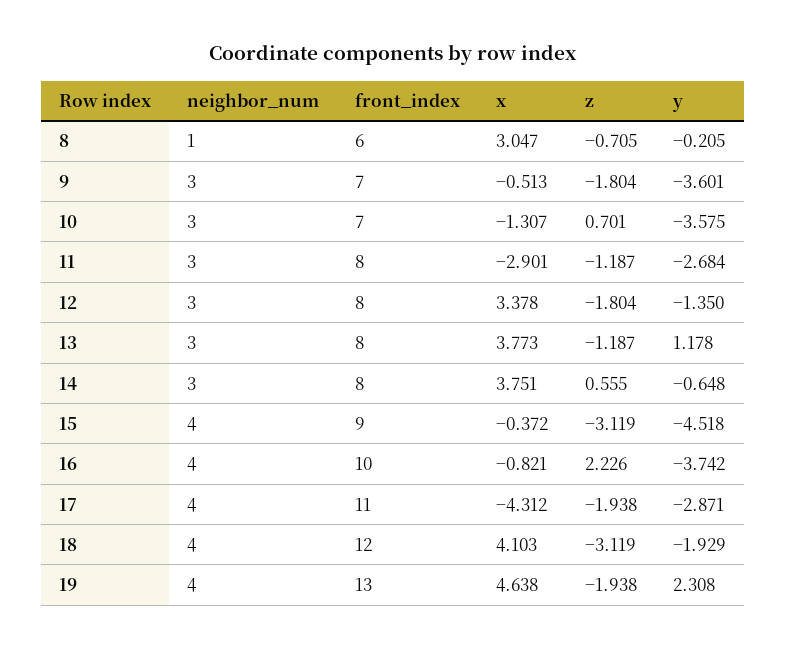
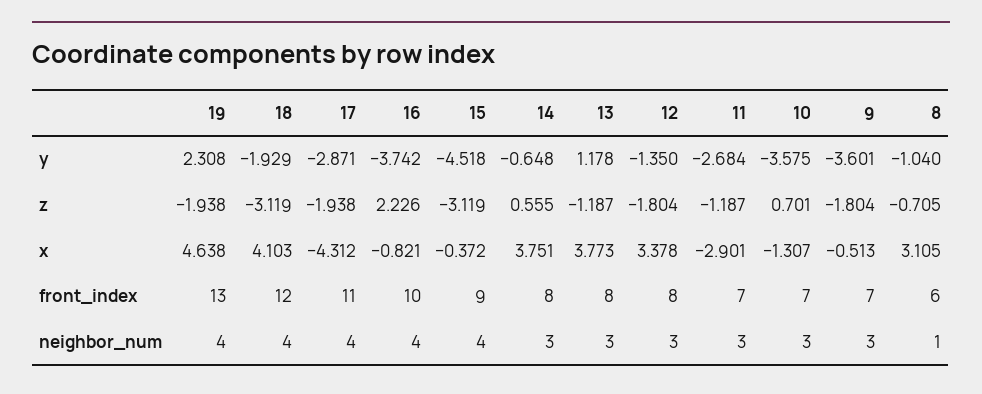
x, 8: 3.047 -> 3.105
y, 8: -0.205 -> -1.04
front_index, 11: 8 -> 7

